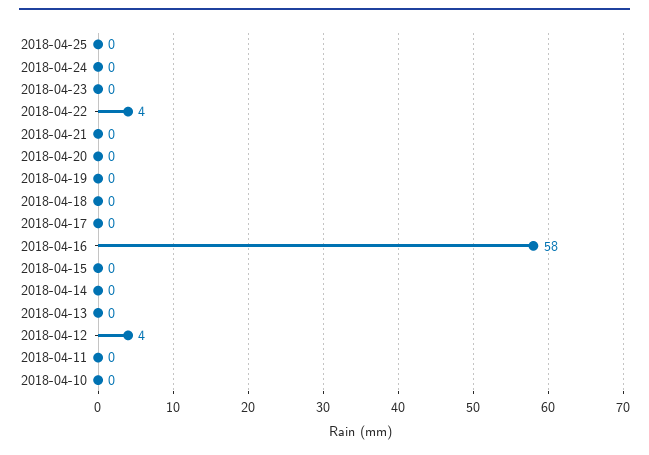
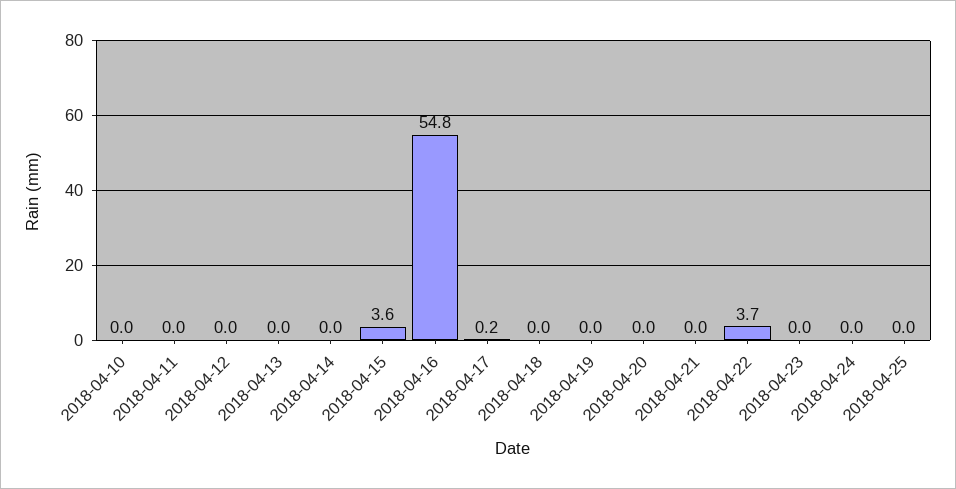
2018-04-16: 58 -> 54.8
2018-04-15: 0 -> 3.6
2018-04-12: 4 -> 0

